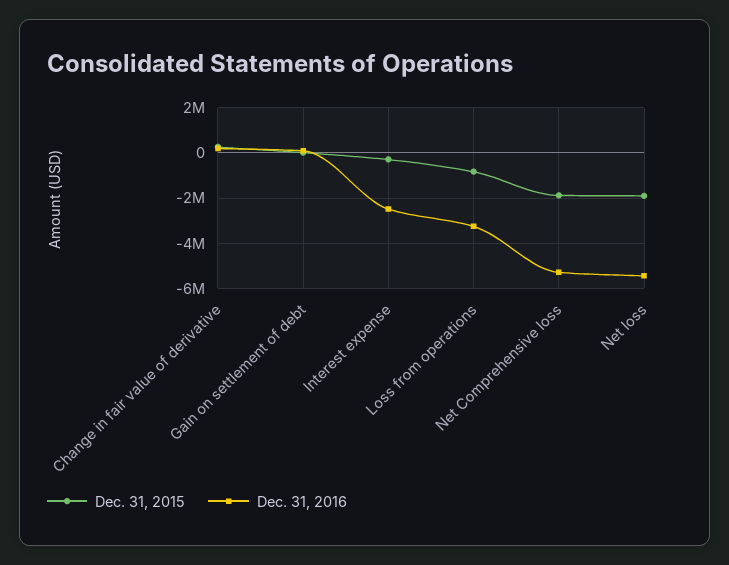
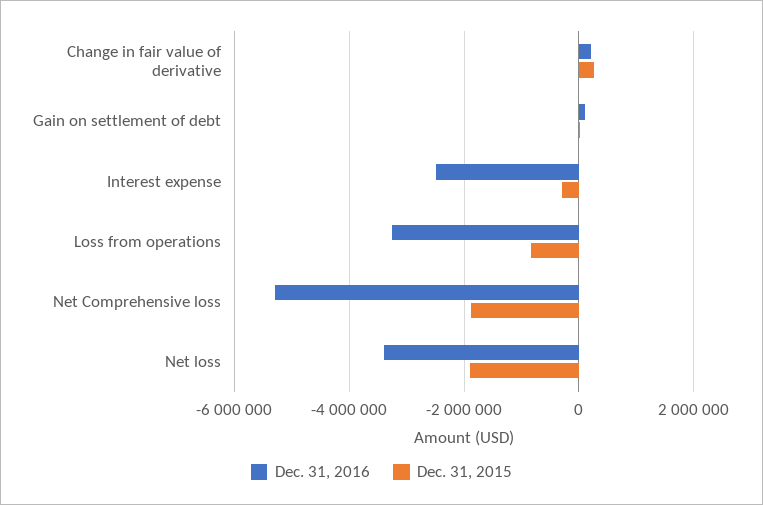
Dec. 31, 2016, Net loss: -5500000 -> -3400000

